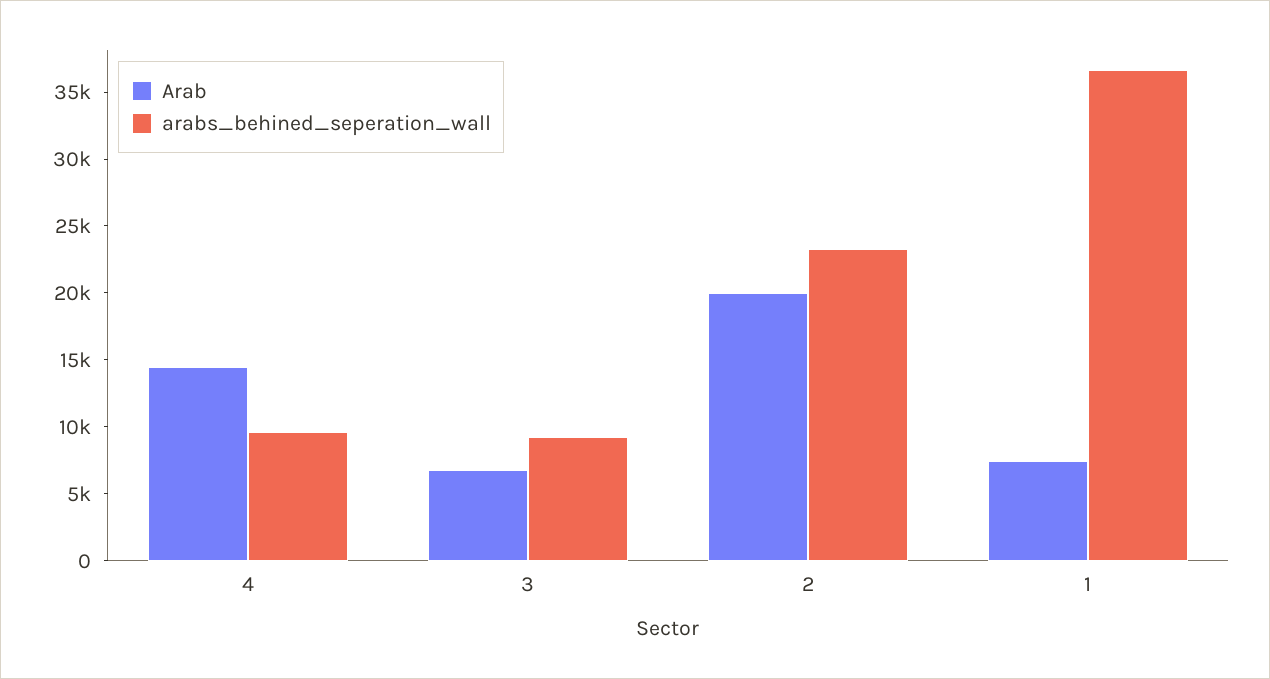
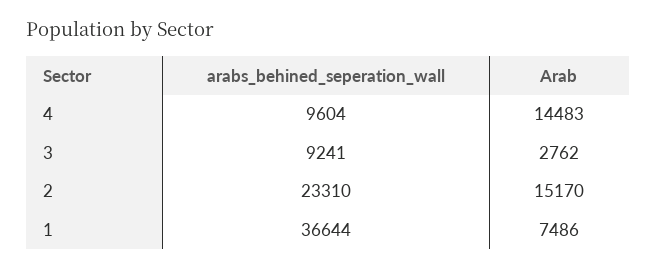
Arab, 3: 7000 -> 2762
Arab, 2: 20000 -> 15170

